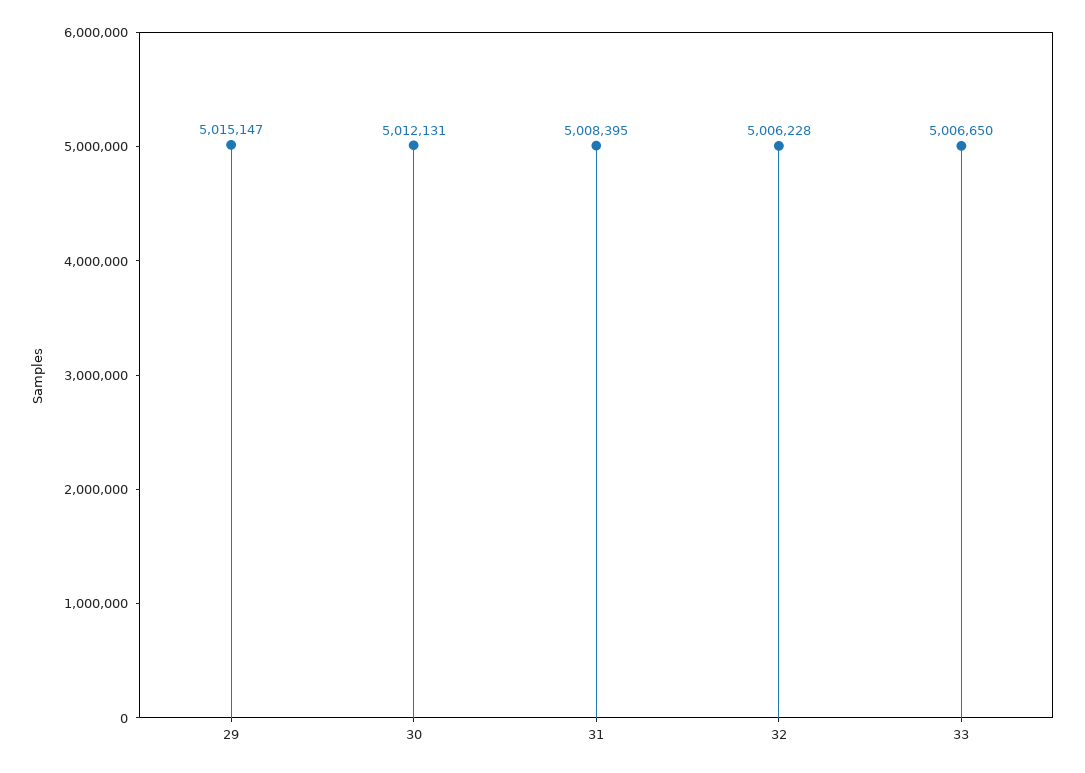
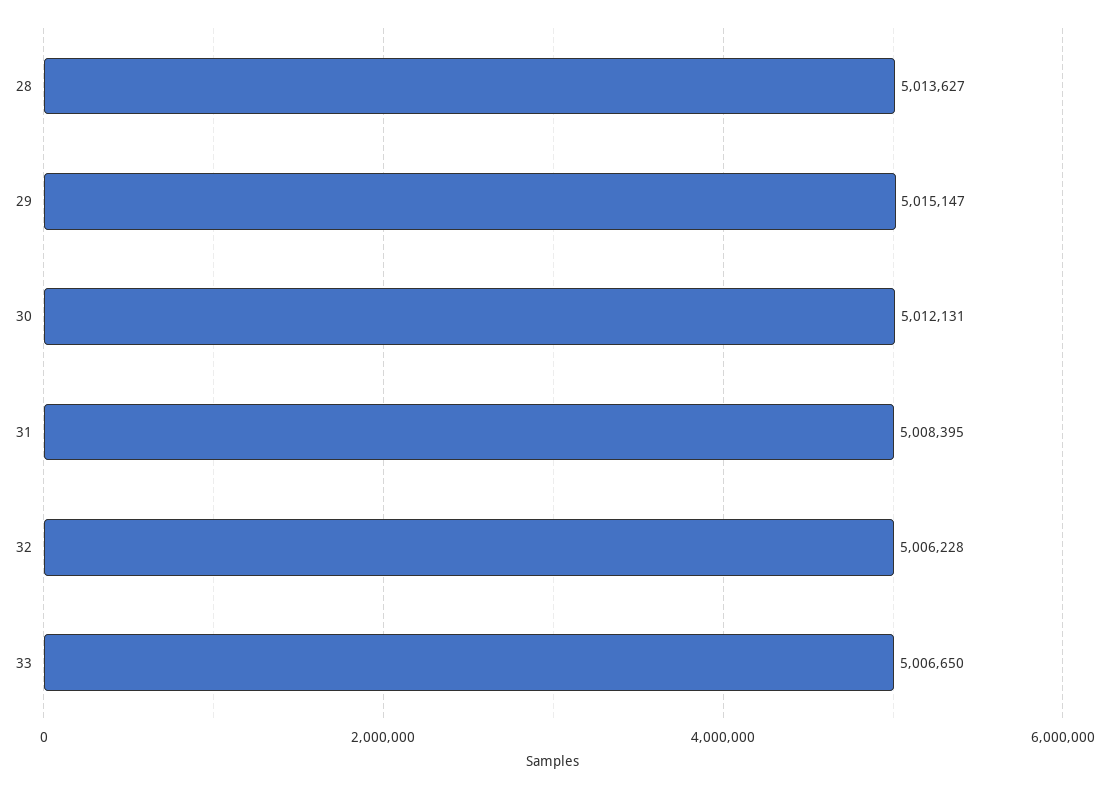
28: none -> 5013627

